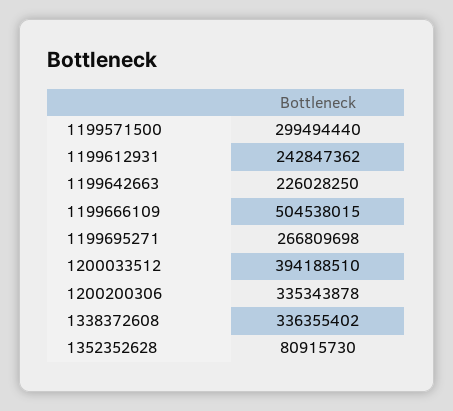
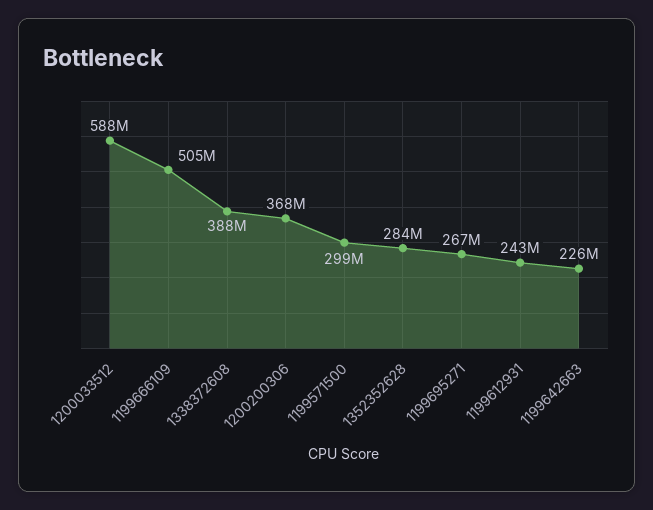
1200033512: 394188510 -> 588000000
1200200306: 335343878 -> 368000000
1338372608: 336355402 -> 388000000
1352352628: 80915730 -> 284000000

